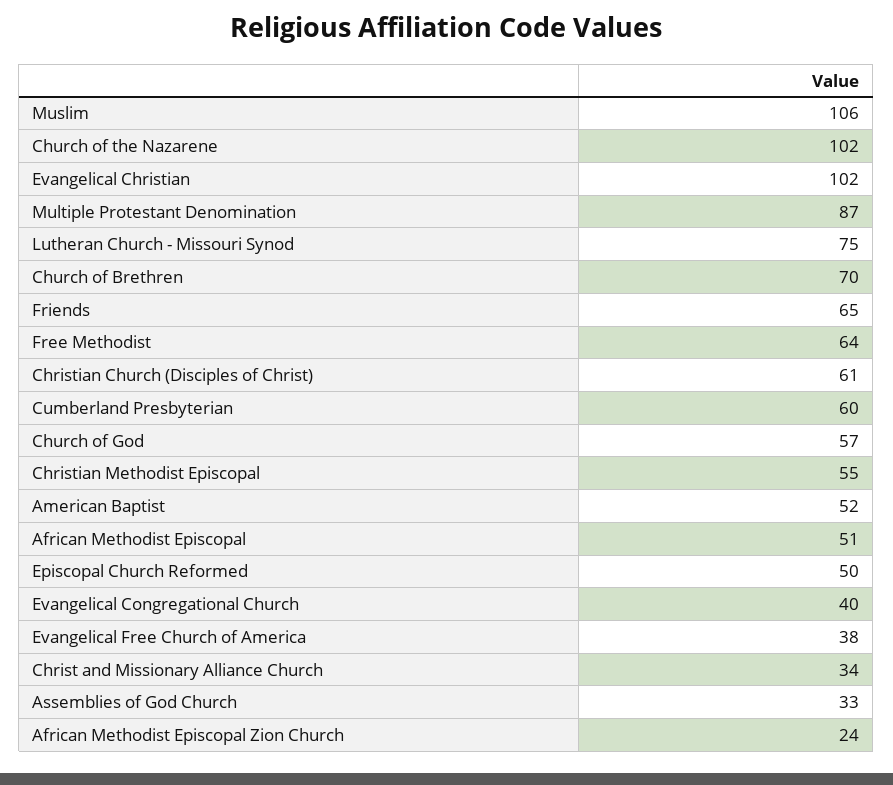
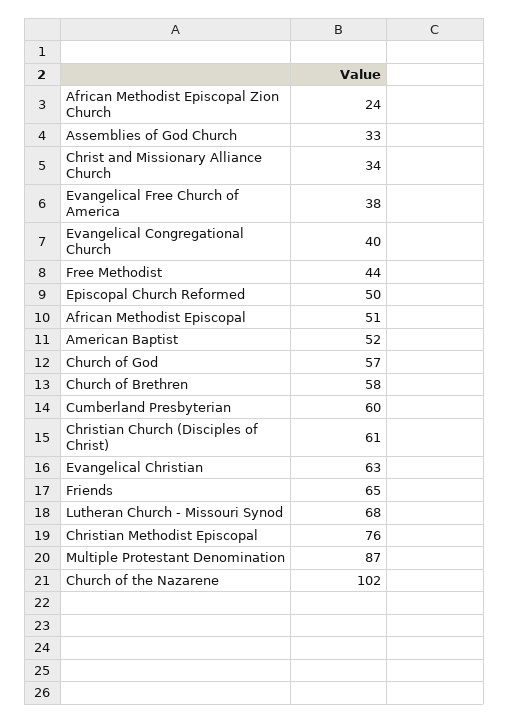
Muslim: 106 -> none
Evangelical Christian: 102 -> 63
Lutheran Church - Missouri Synod: 75 -> 68
Church of Brethren: 70 -> 58
Free Methodist: 64 -> 44
Christian Methodist Episcopal: 55 -> 76

